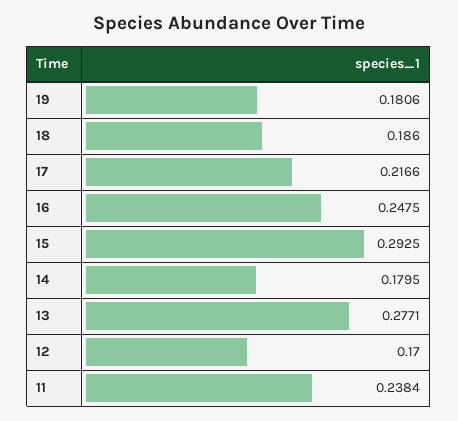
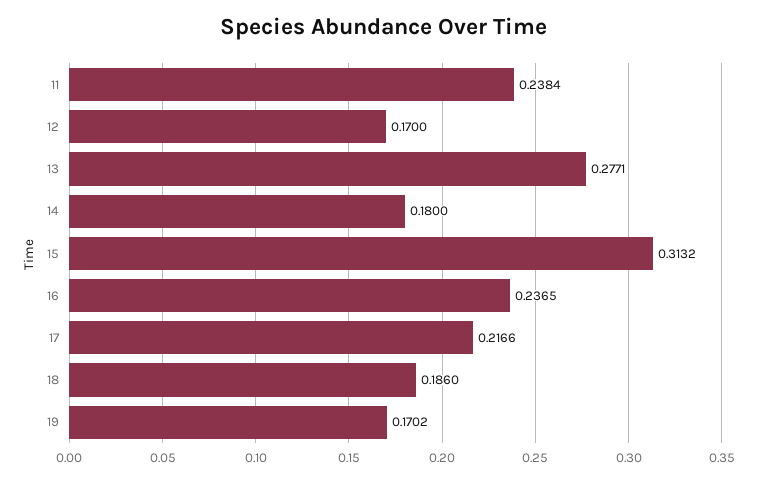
19: 0.1806 -> 0.1702
16: 0.2475 -> 0.2365
15: 0.2925 -> 0.3132
14: 0.1795 -> 0.18

